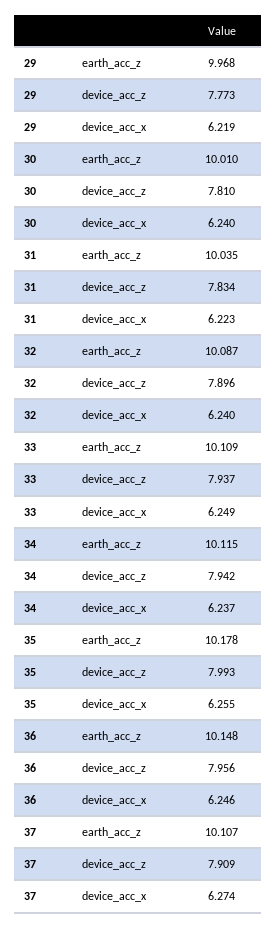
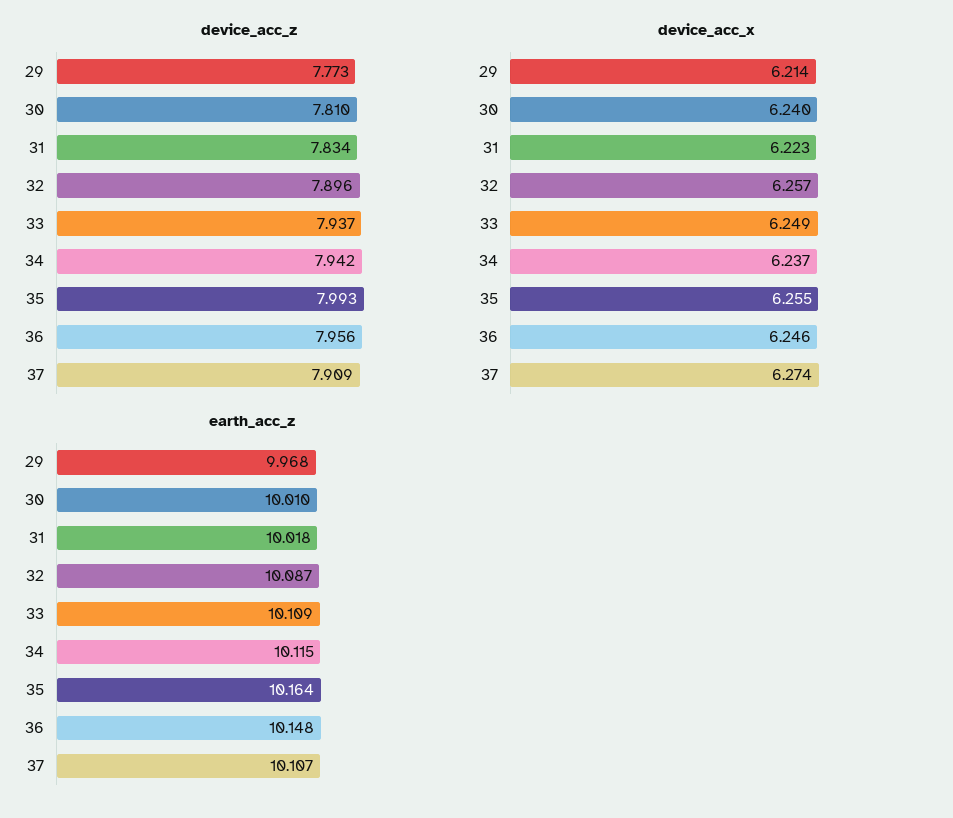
device_acc_x, 29: 6.219 -> 6.214
earth_acc_z, 31: 10.035 -> 10.018
device_acc_x, 32: 6.24 -> 6.257
earth_acc_z, 35: 10.178 -> 10.164

